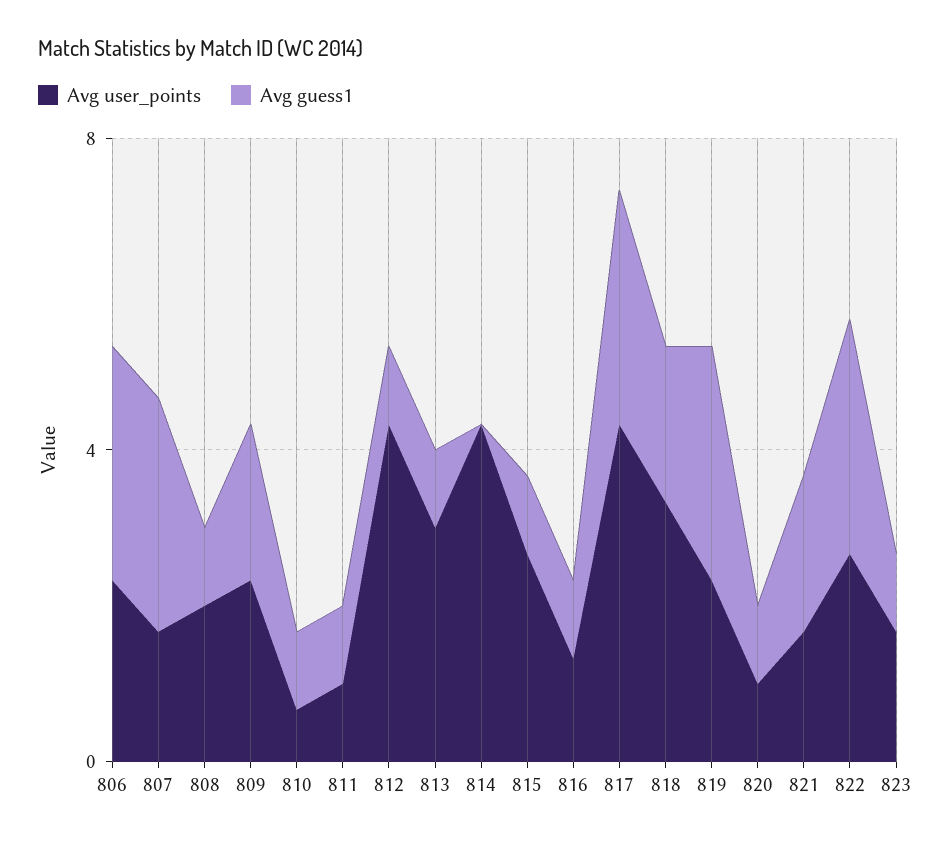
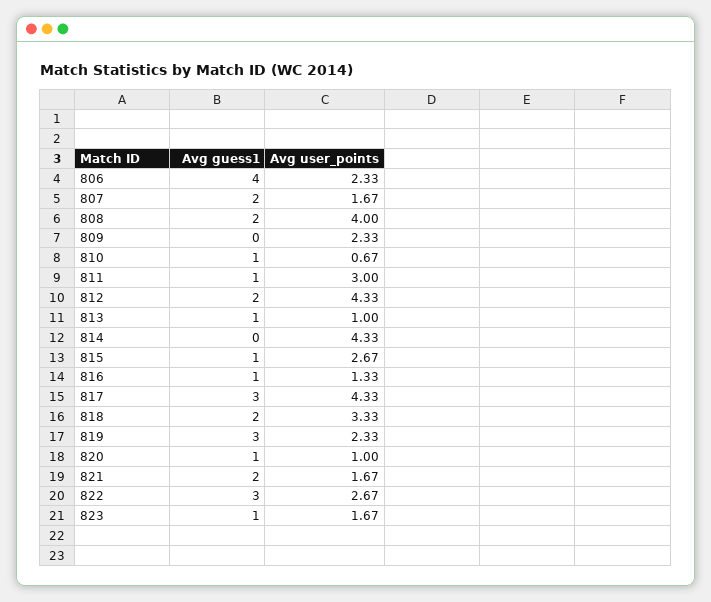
Avg guess1, 806: 3 -> 4
Avg guess1, 807: 3 -> 2
Avg user_points, 808: 2 -> 4
Avg guess1, 808: 1 -> 2
Avg guess1, 809: 2 -> 0
Avg user_points, 811: 1 -> 3
Avg guess1, 812: 1 -> 2
Avg user_points, 813: 3 -> 1

